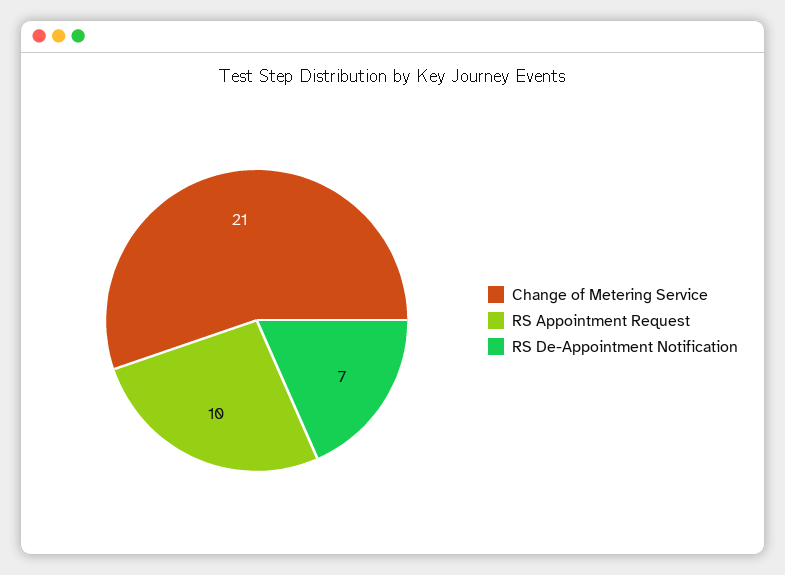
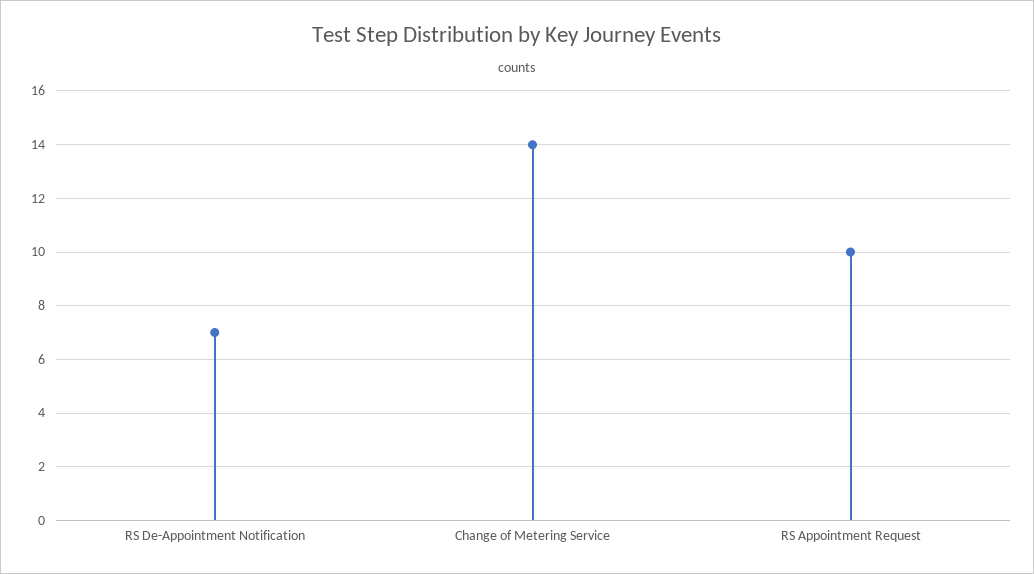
Change of Metering Service: 21 -> 14

